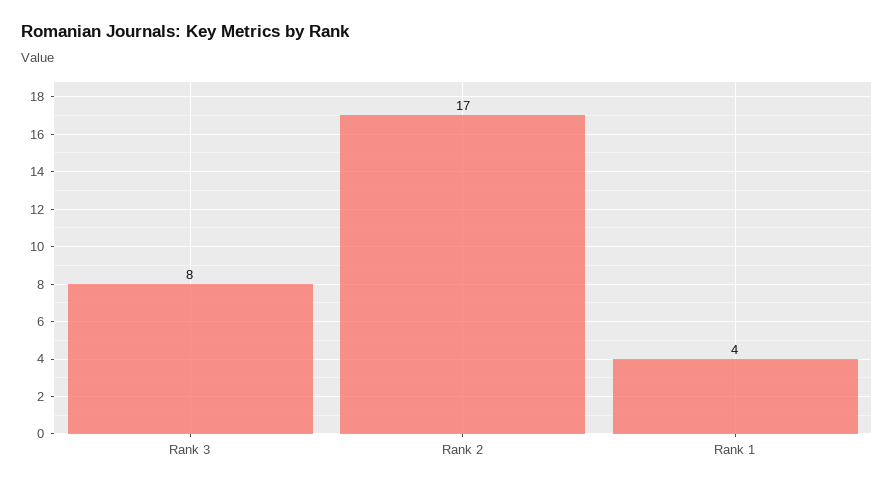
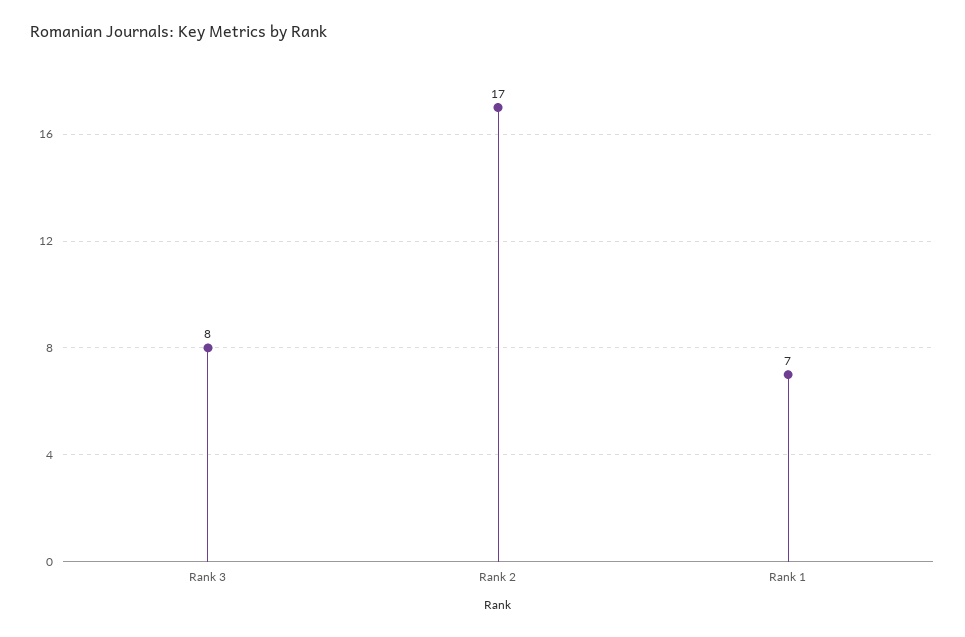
Rank 1: 4 -> 7

